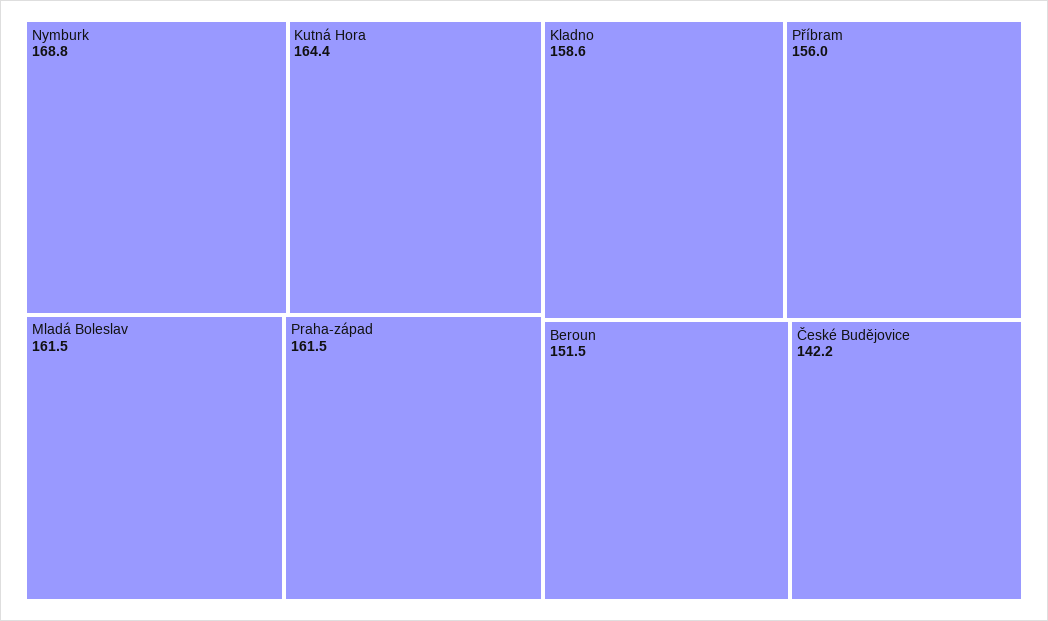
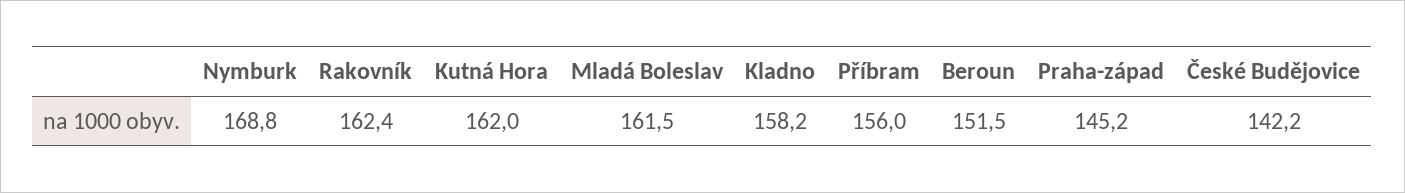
Kutná Hora: 164.4 -> 162
Praha-západ: 161.5 -> 145.2
Kladno: 158.6 -> 158.2
Rakovník: none -> 162.4

